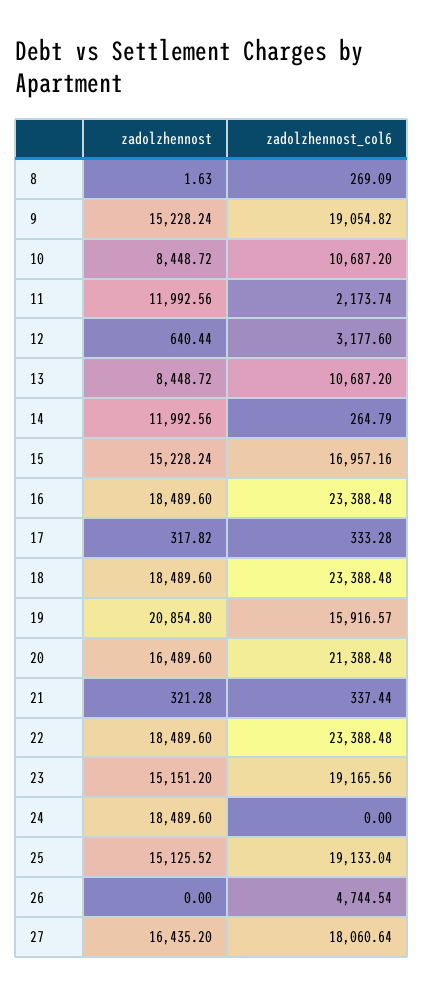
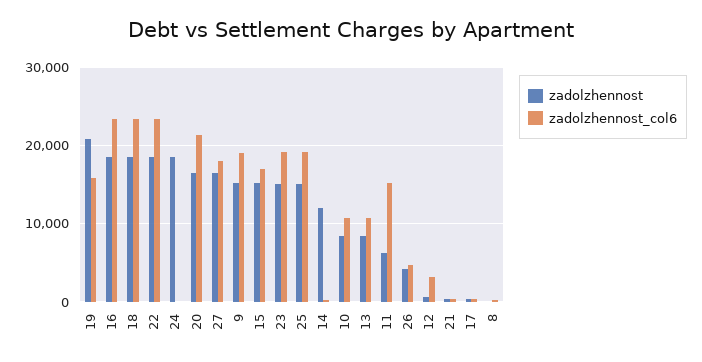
zadolzhennost, 11: 11992.56 -> 6000
zadolzhennost_col6, 11: 2173.74 -> 15000
zadolzhennost, 26: 0 -> 4000

